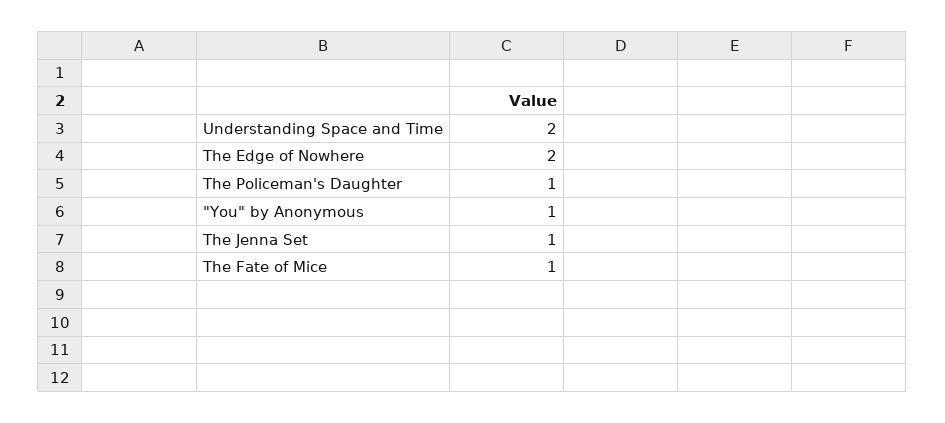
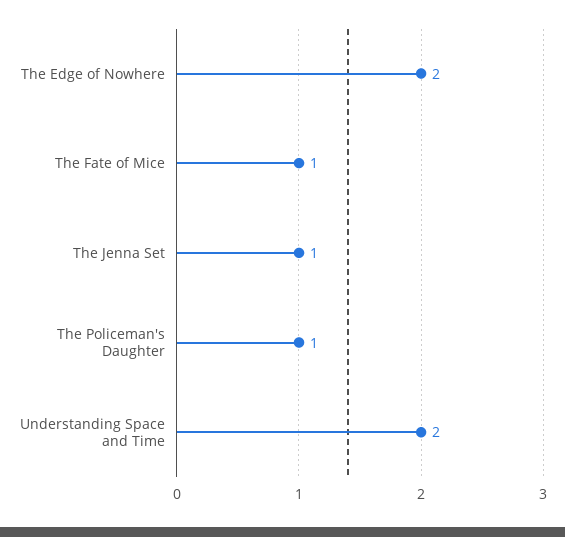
"You" by Anonymous: 1 -> none

